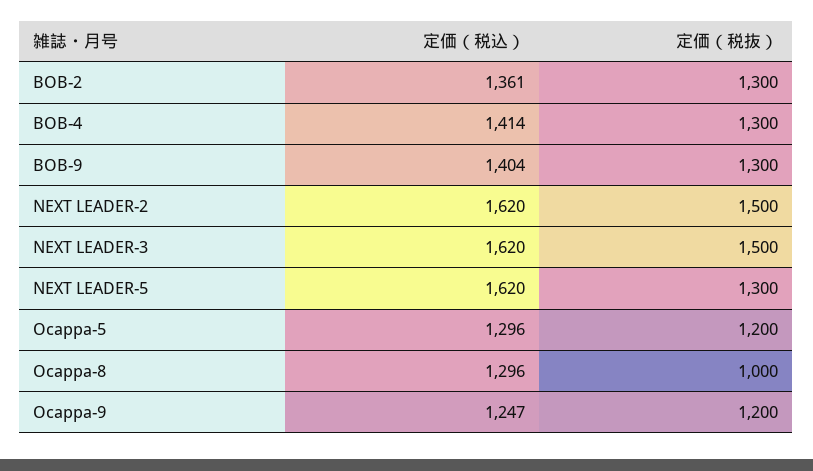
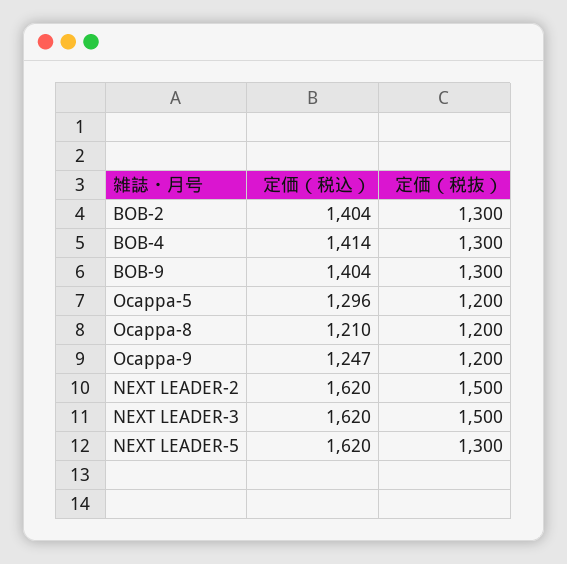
定価（税込）, BOB-2: 1361 -> 1404
定価（税込）, Ocappa-8: 1296 -> 1210
定価（税抜）, Ocappa-8: 1000 -> 1200

